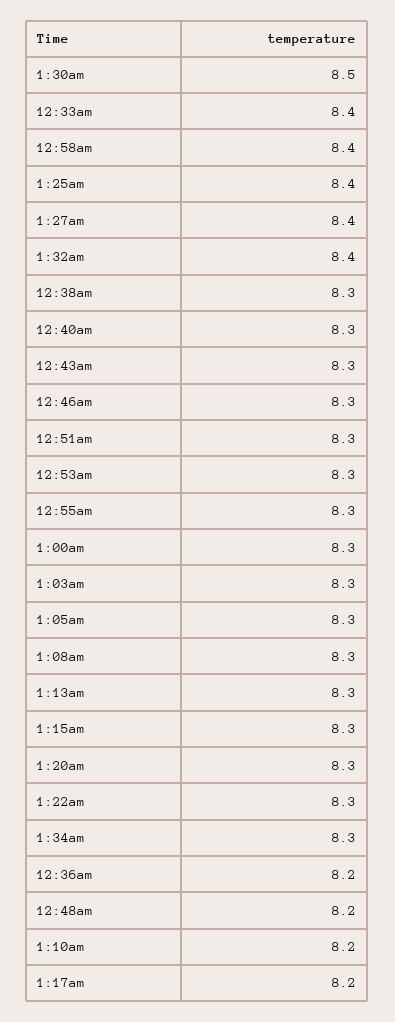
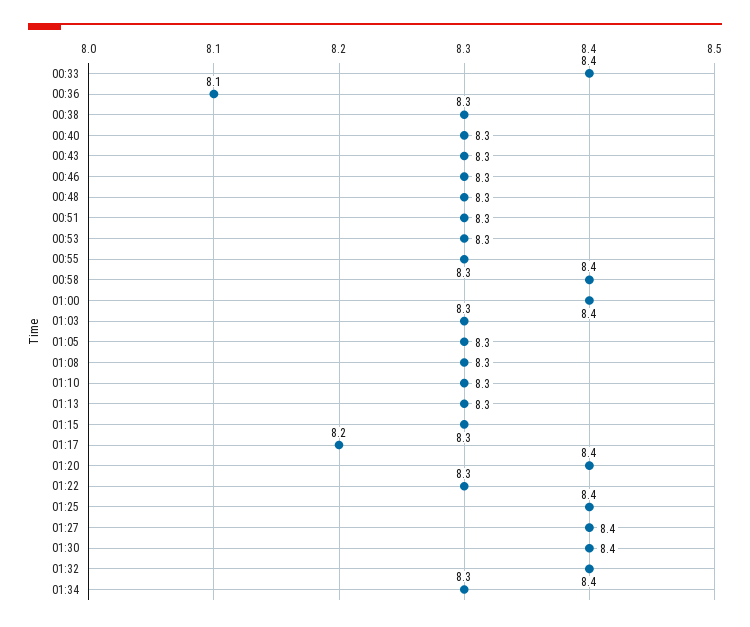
1:30am: 8.5 -> 8.4
1:00am: 8.3 -> 8.4
1:20am: 8.3 -> 8.4
12:36am: 8.2 -> 8.1
12:48am: 8.2 -> 8.3
1:10am: 8.2 -> 8.3

